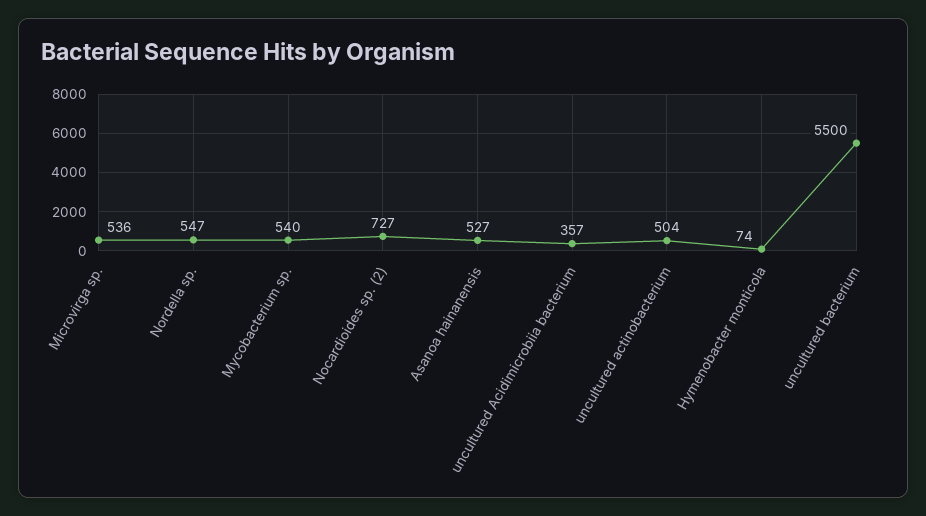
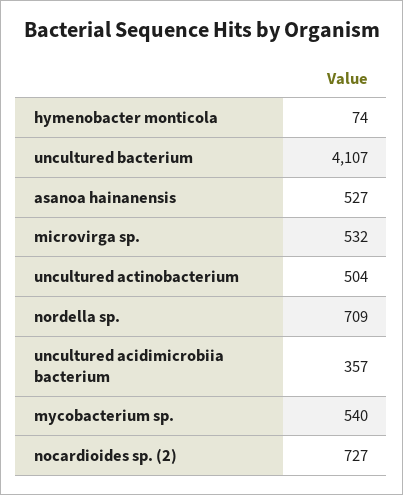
Microvirga sp.: 536 -> 532
Nordella sp.: 547 -> 709
uncultured bacterium: 5500 -> 4107

